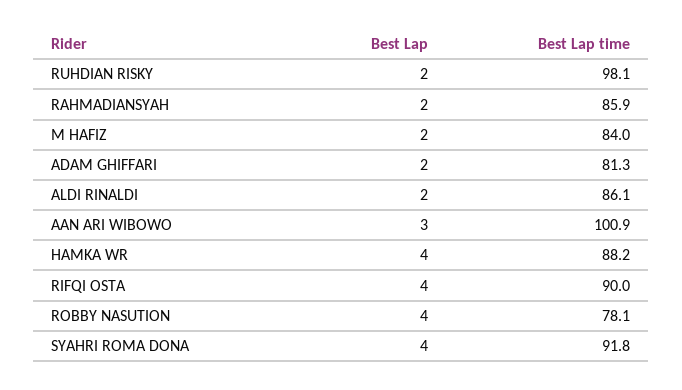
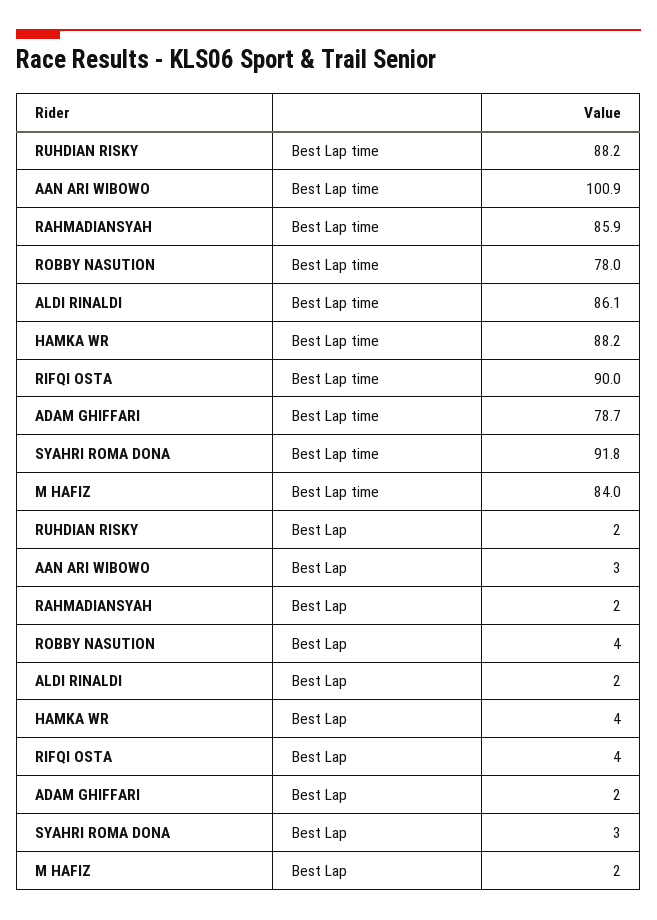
Best Lap time, RUHDIAN RISKY: 98.1 -> 88.2
Best Lap time, ADAM GHIFFARI: 81.3 -> 78.7
Best Lap time, ROBBY NASUTION: 78.1 -> 78
Best Lap, SYAHRI ROMA DONA: 4 -> 3

